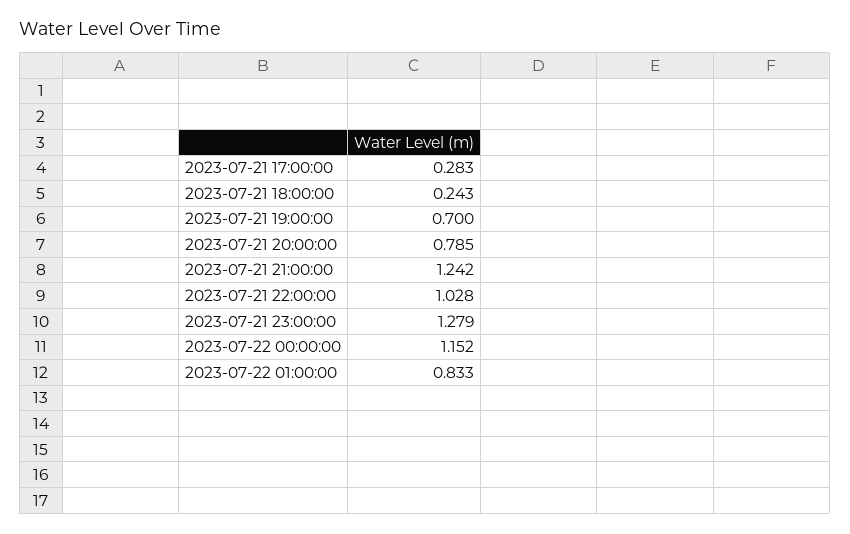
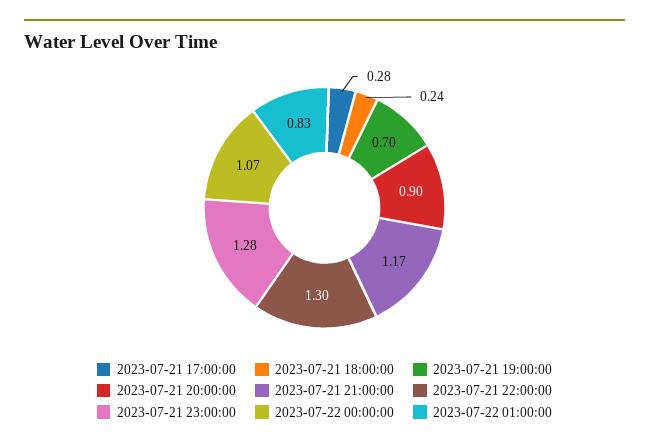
2023-07-21 20:00:00: 0.785 -> 0.9
2023-07-21 21:00:00: 1.242 -> 1.17
2023-07-21 22:00:00: 1.028 -> 1.3
2023-07-22 00:00:00: 1.152 -> 1.07

